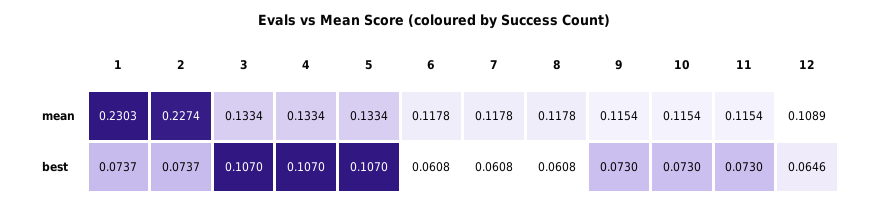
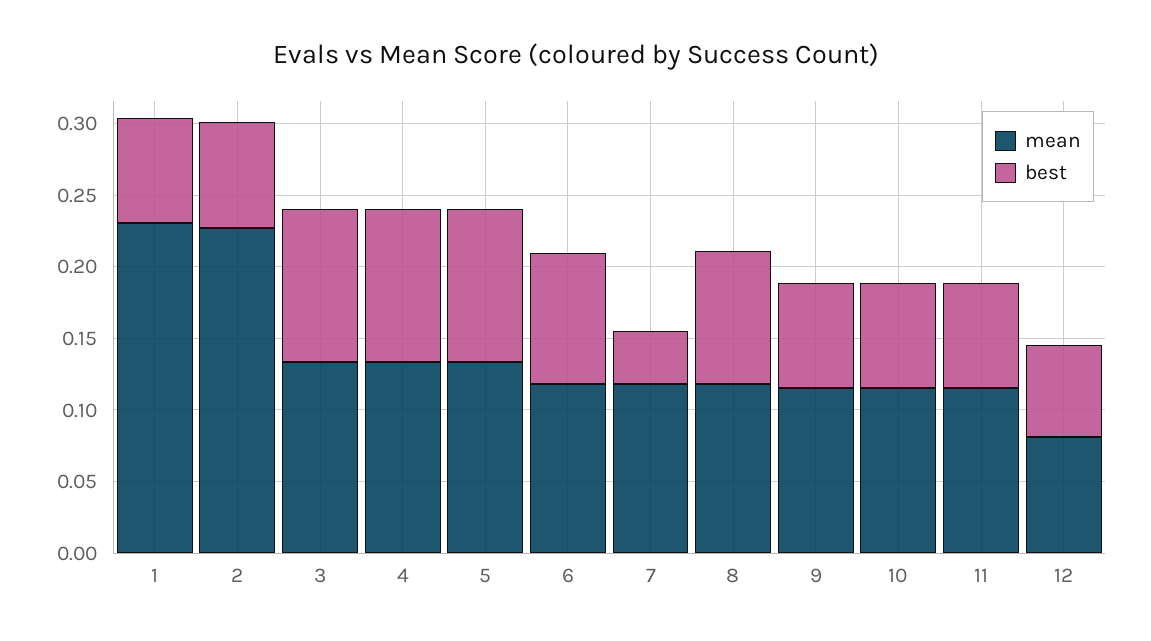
mean, 12: 0.1089 -> 0.08
best, 6: 0.0608 -> 0.09
best, 7: 0.0608 -> 0.04
best, 8: 0.0608 -> 0.09

